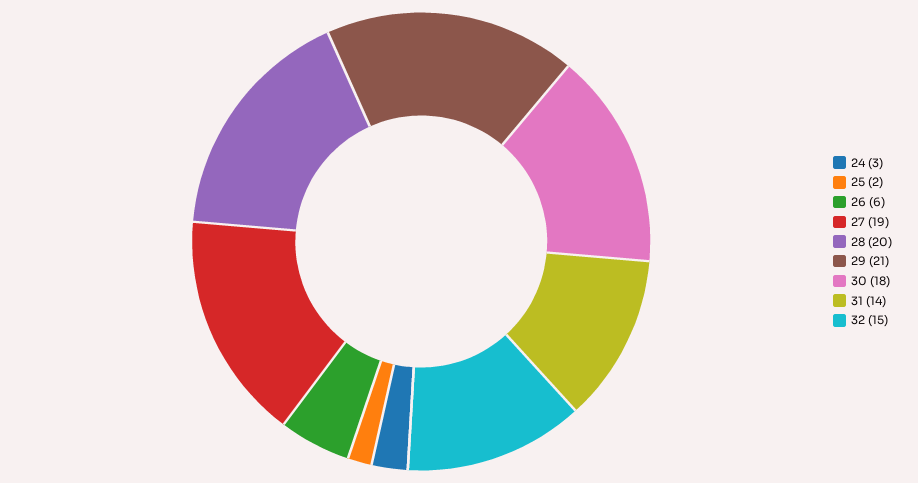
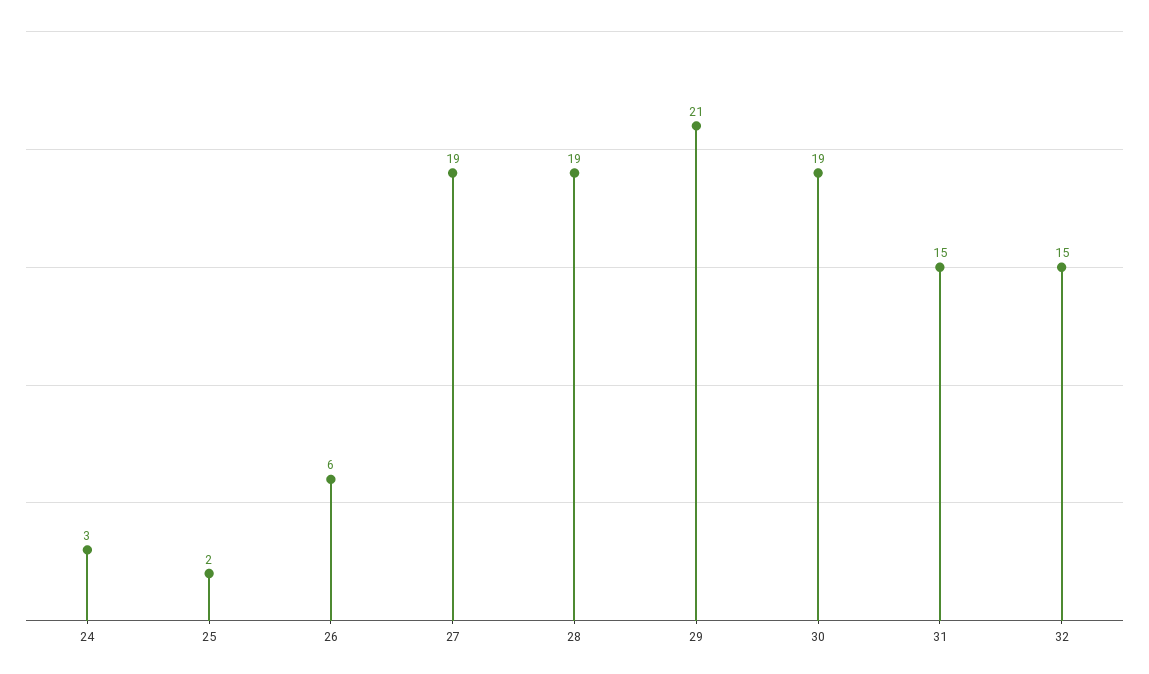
28: 20 -> 19
30: 18 -> 19
31: 14 -> 15

